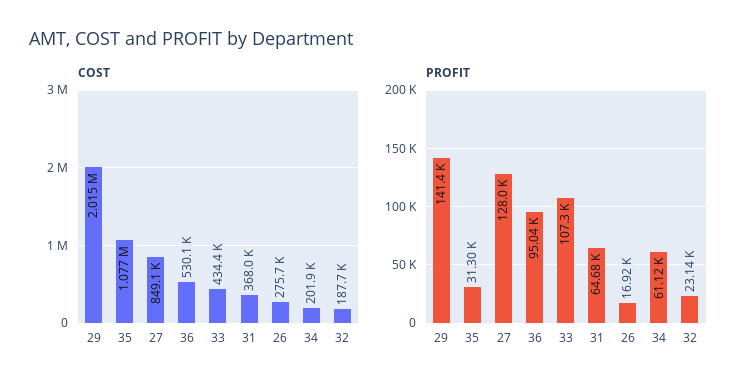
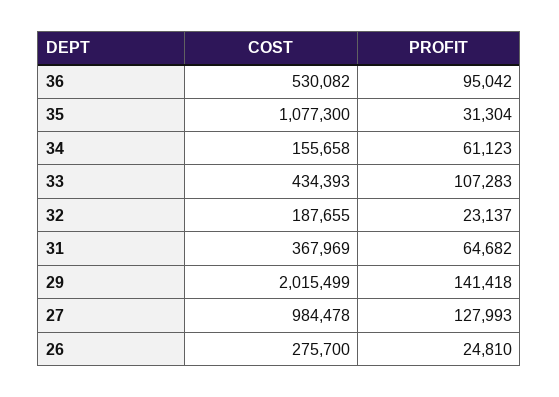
COST, 27: 849100 -> 984478
COST, 34: 201900 -> 155658
PROFIT, 26: 16920 -> 24810

